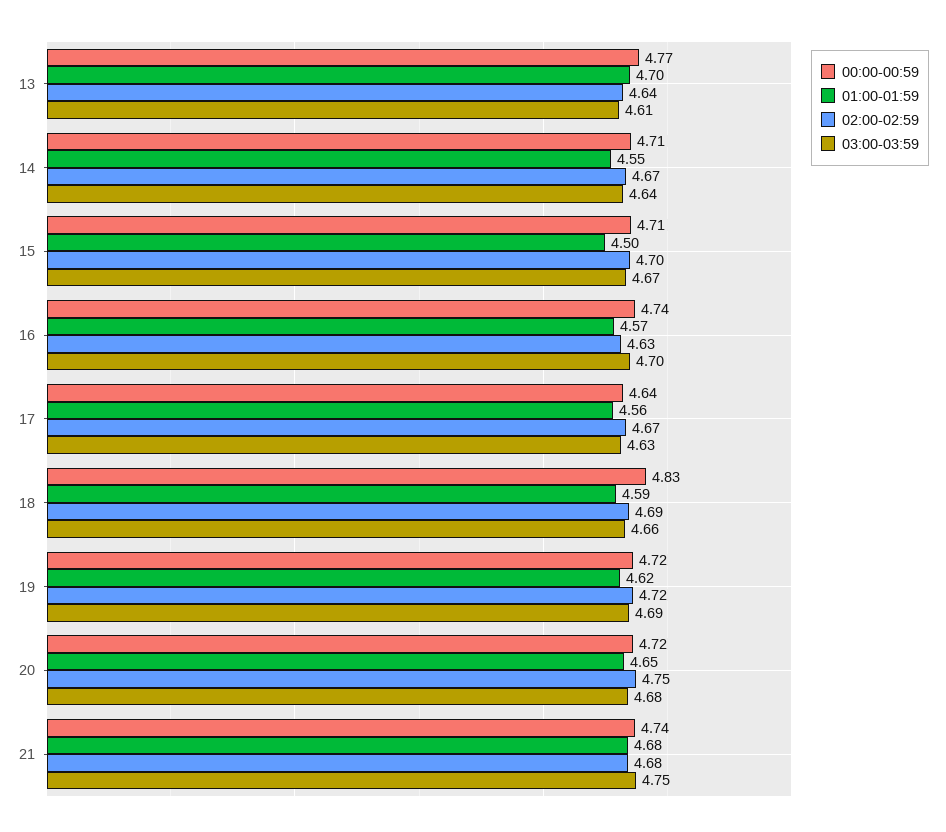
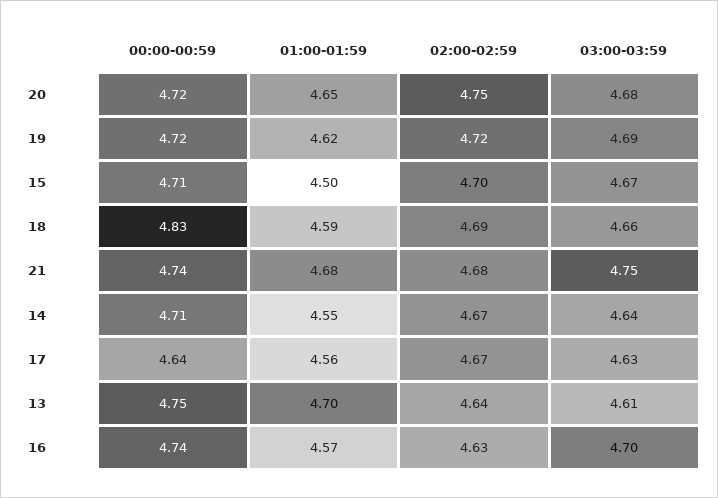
00:00-00:59, 13: 4.77 -> 4.75

